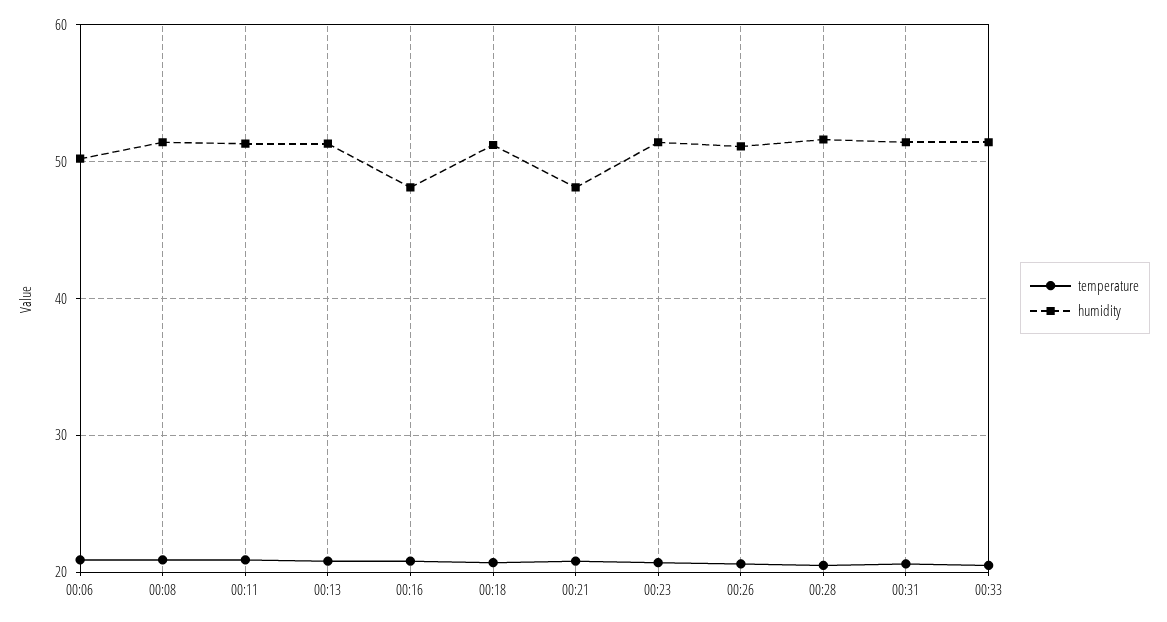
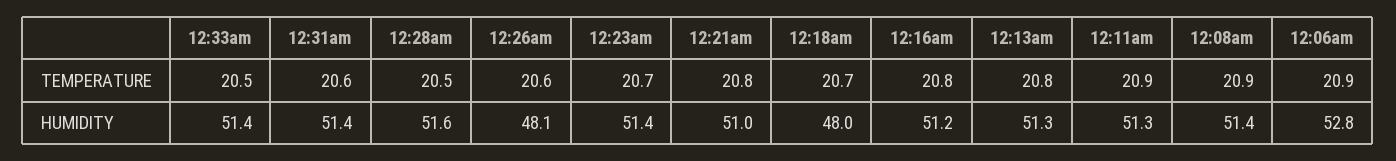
humidity, 00:06: 50 -> 52.8
humidity, 00:16: 48 -> 51.2
humidity, 00:18: 51 -> 48
humidity, 00:21: 48 -> 51
humidity, 00:26: 51 -> 48.1

